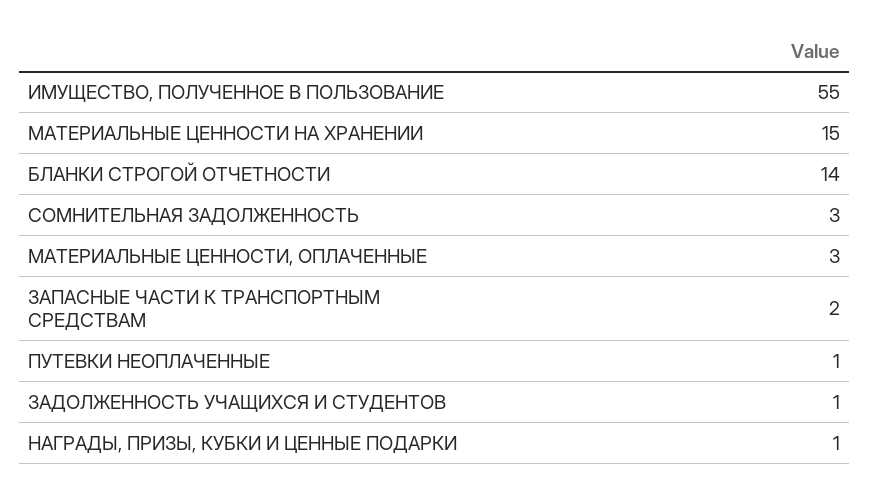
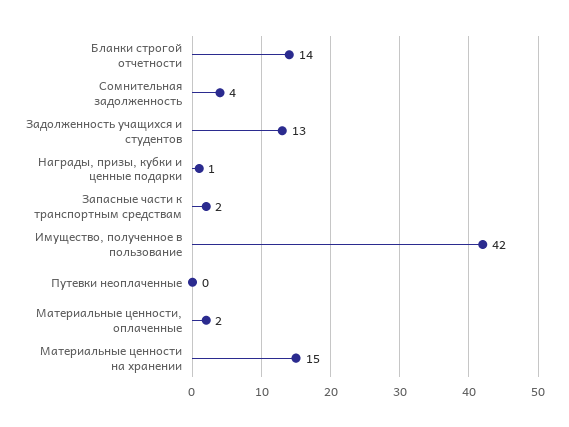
ИМУЩЕСТВО, ПОЛУЧЕННОЕ В ПОЛЬЗОВАНИЕ: 55 -> 42
СОМНИТЕЛЬНАЯ ЗАДОЛЖЕННОСТЬ: 3 -> 4
МАТЕРИАЛЬНЫЕ ЦЕННОСТИ, ОПЛАЧЕННЫЕ: 3 -> 2
ПУТЕВКИ НЕОПЛАЧЕННЫЕ: 1 -> 0
ЗАДОЛЖЕННОСТЬ УЧАЩИХСЯ И СТУДЕНТОВ: 1 -> 13

